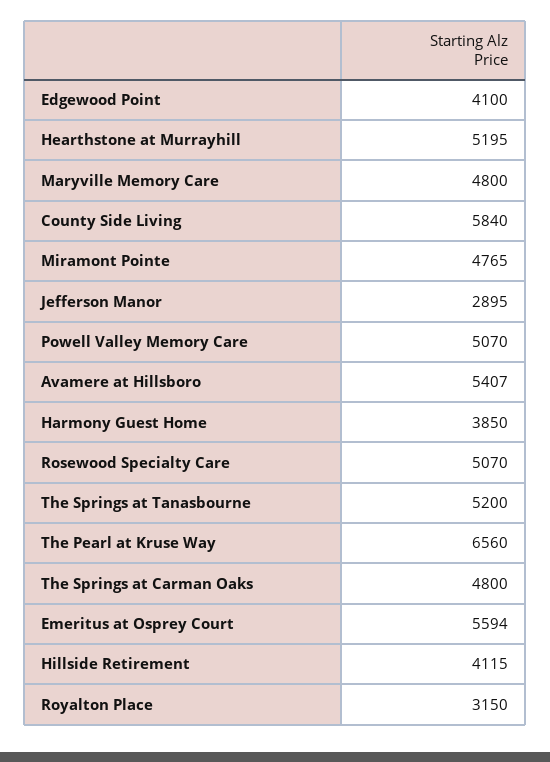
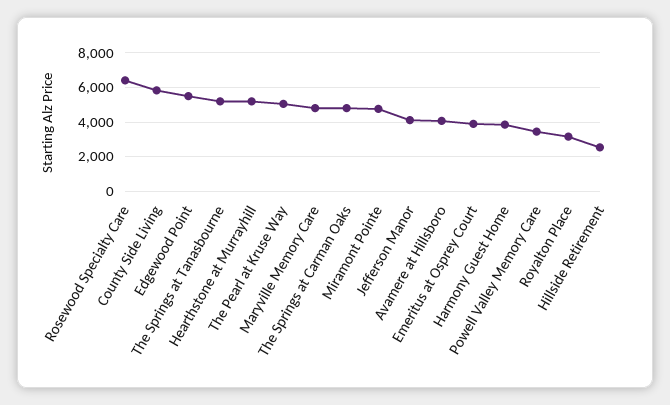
Edgewood Point: 4100 -> 5500
Jefferson Manor: 2895 -> 4000
Powell Valley Memory Care: 5070 -> 3500
Avamere at Hillsboro: 5407 -> 4000
Rosewood Specialty Care: 5070 -> 6500
The Pearl at Kruse Way: 6560 -> 5000
Emeritus at Osprey Court: 5594 -> 4000
Hillside Retirement: 4115 -> 2500

